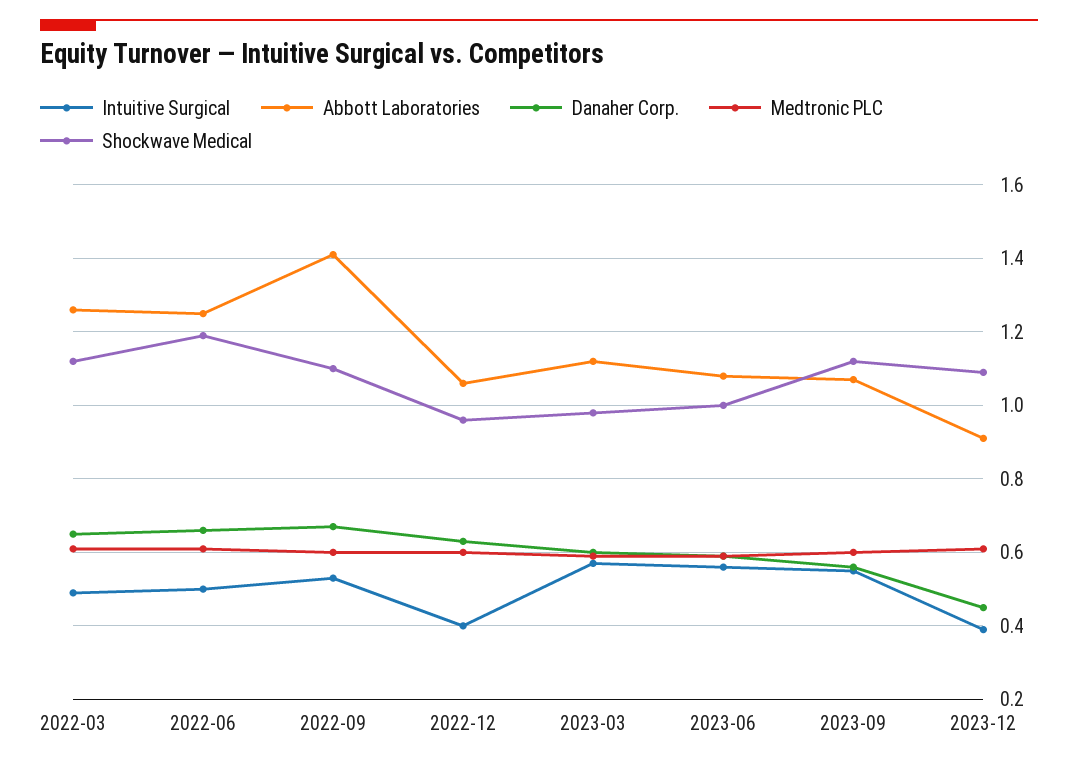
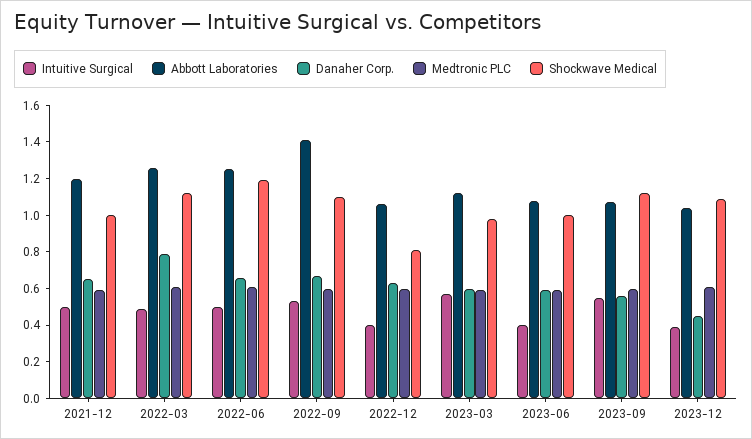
Danaher Corp., 2022-03: 0.65 -> 0.8
Shockwave Medical, 2022-12: 0.95 -> 0.8
Intuitive Surgical, 2023-06: 0.55 -> 0.4
Abbott Laboratories, 2023-12: 0.9 -> 1.05
Intuitive Surgical, 2021-12: none -> 0.5
Abbott Laboratories, 2021-12: none -> 1.2
Danaher Corp., 2021-12: none -> 0.65
Medtronic PLC, 2021-12: none -> 0.6
Shockwave Medical, 2021-12: none -> 1

